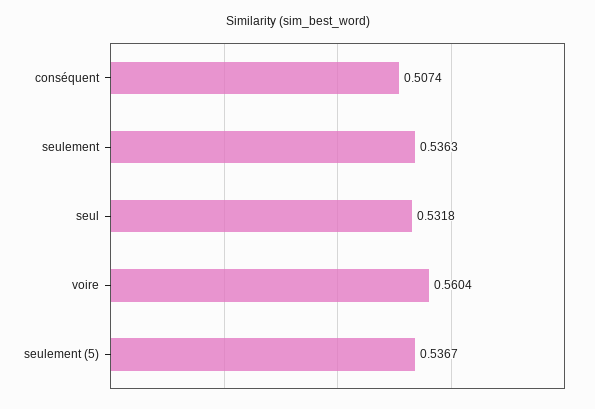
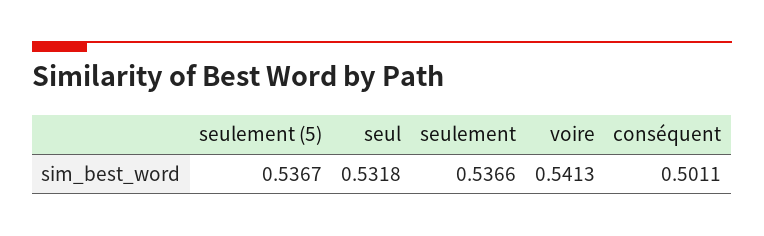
conséquent: 0.5074 -> 0.5011
seulement: 0.5363 -> 0.5366
voire: 0.5604 -> 0.5413

